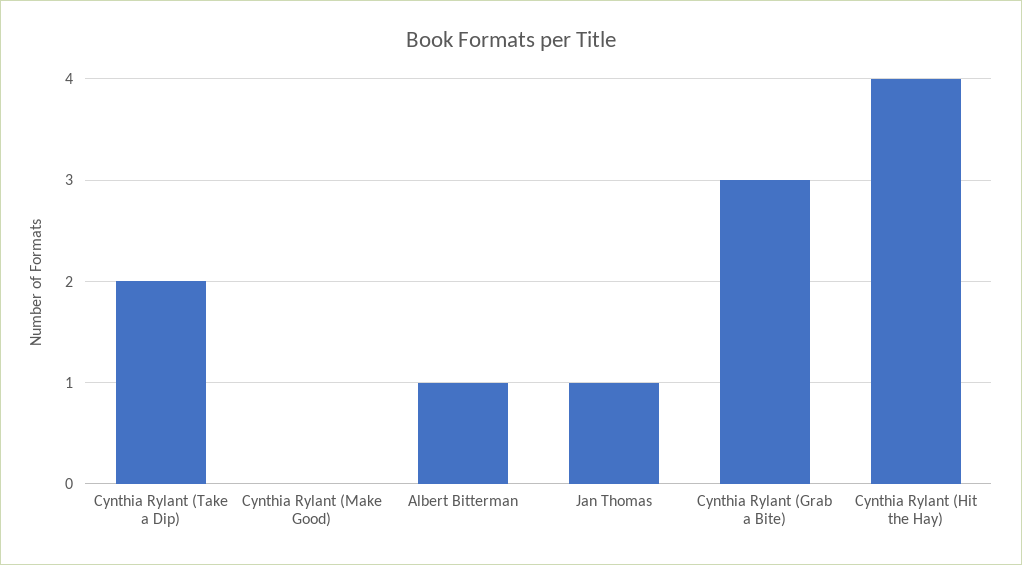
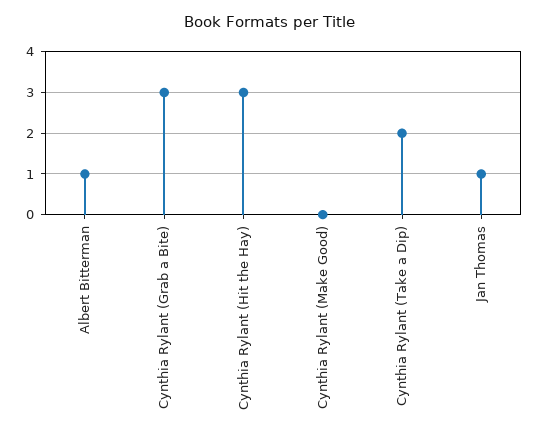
Cynthia Rylant (Hit the Hay): 4 -> 3

